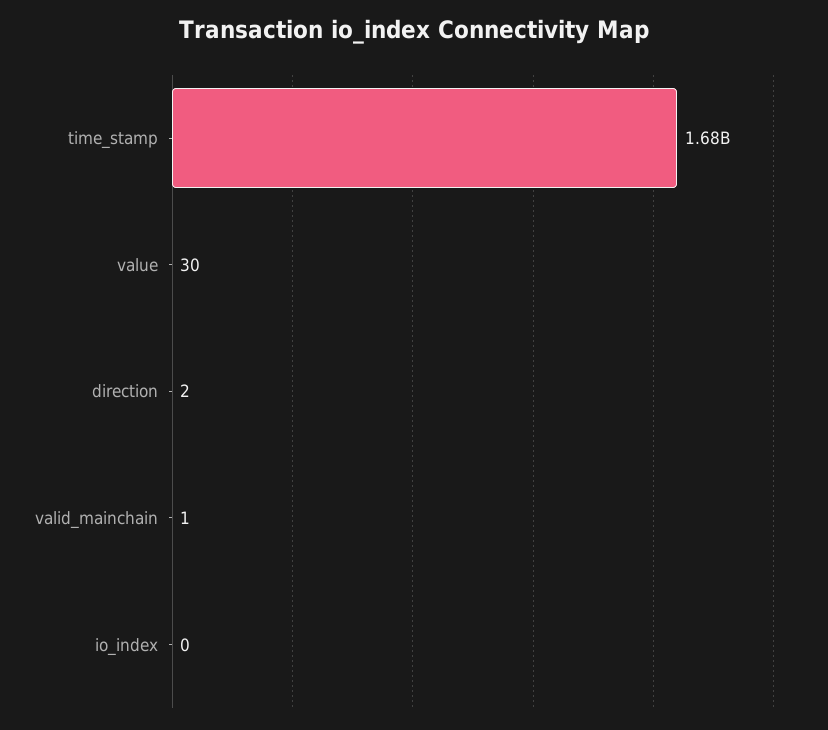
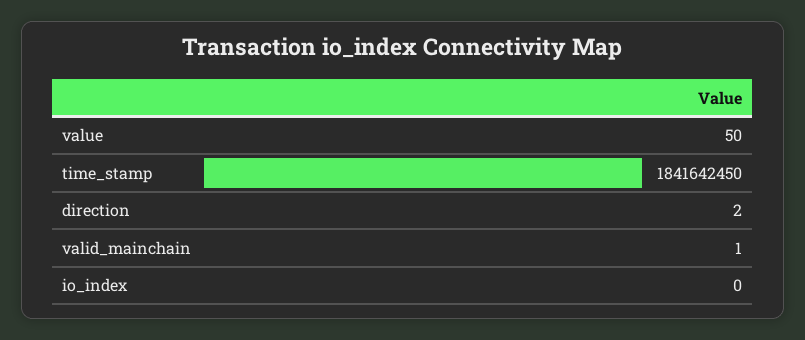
time_stamp: 1680000000 -> 1841642450
value: 30 -> 50

